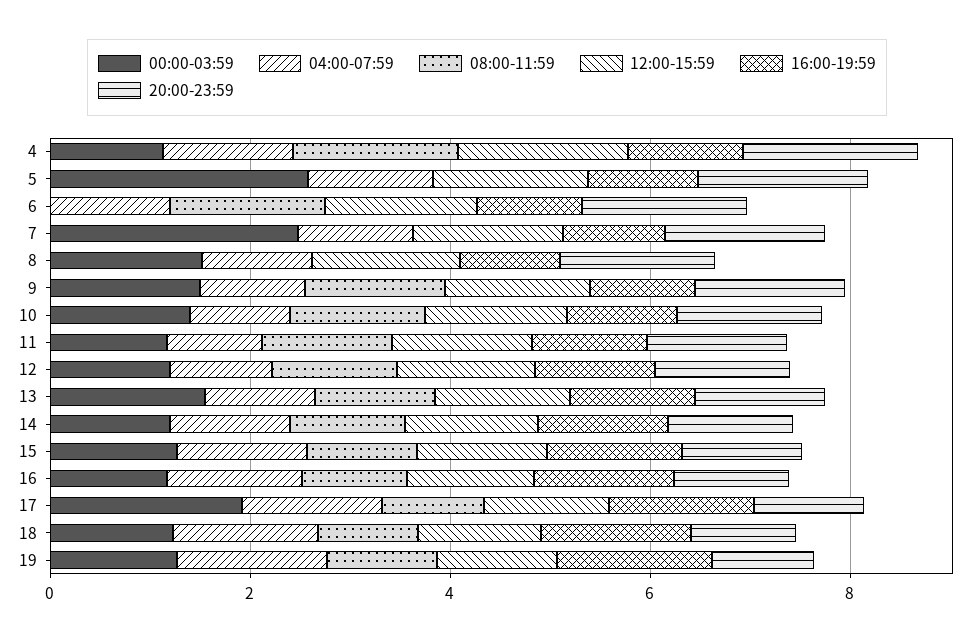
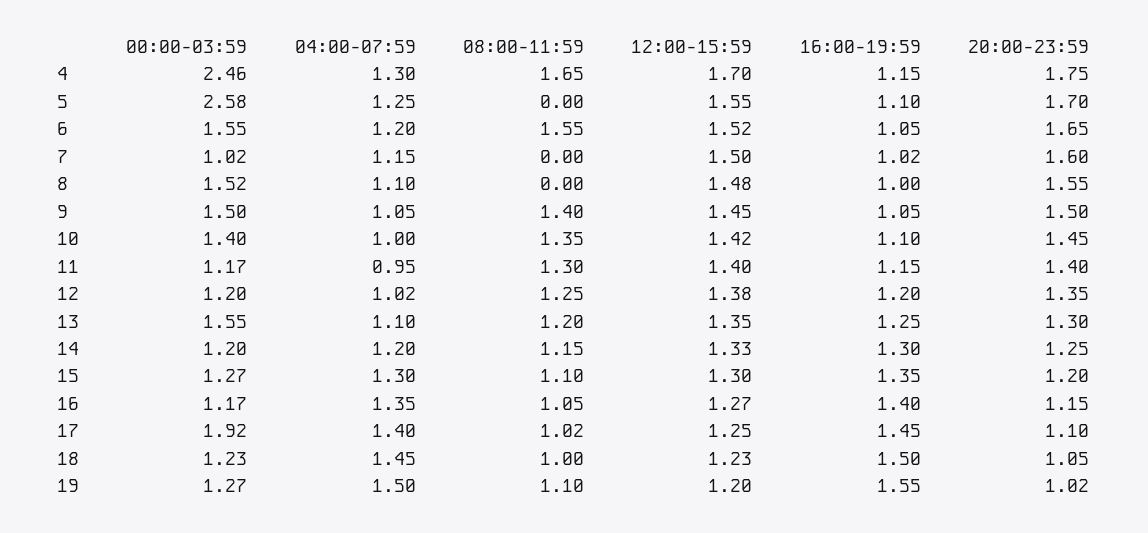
00:00-03:59, 4: 1 -> 2.46
00:00-03:59, 6: 0 -> 1.55
00:00-03:59, 7: 2.5 -> 1.02

